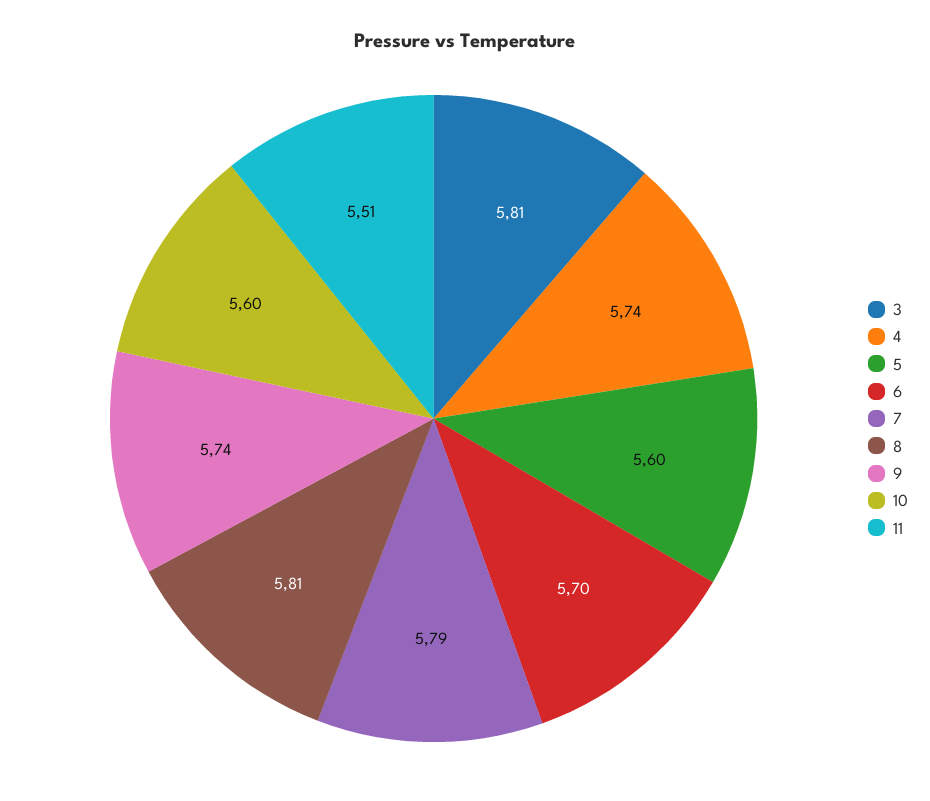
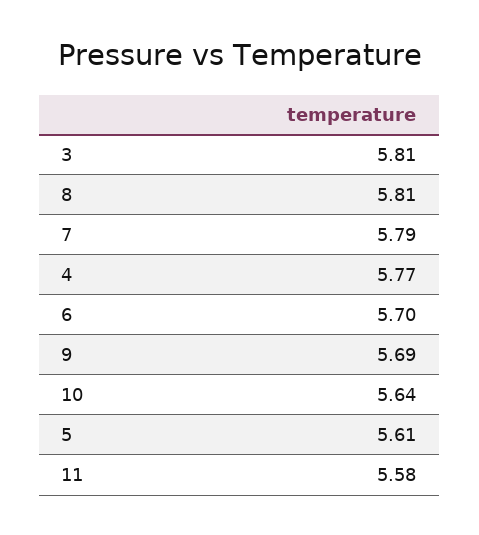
4: 5.74 -> 5.77
5: 5.6 -> 5.61
9: 5.74 -> 5.69
10: 5.6 -> 5.64
11: 5.51 -> 5.58

